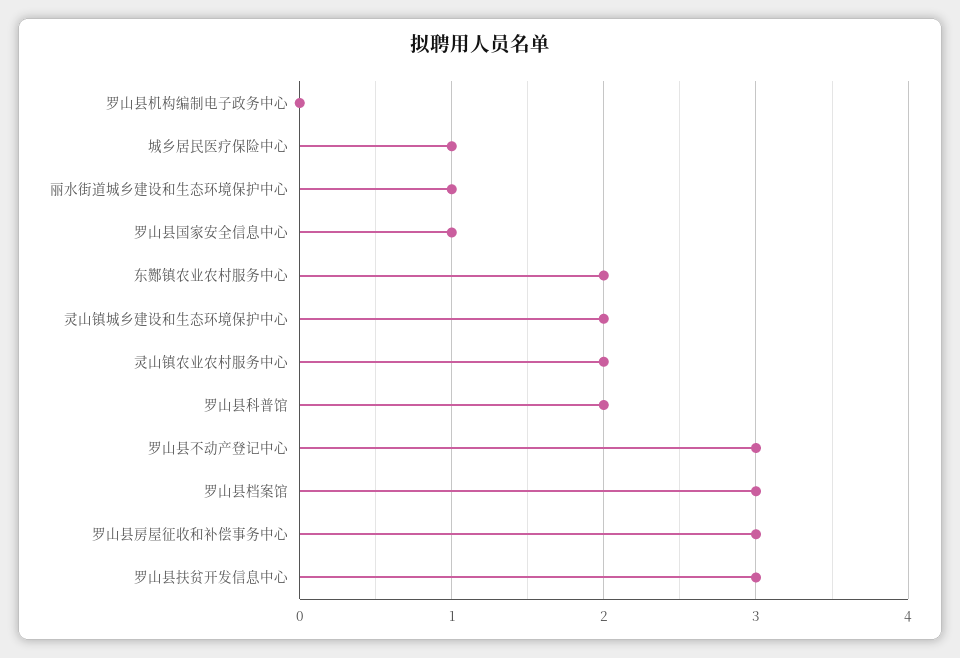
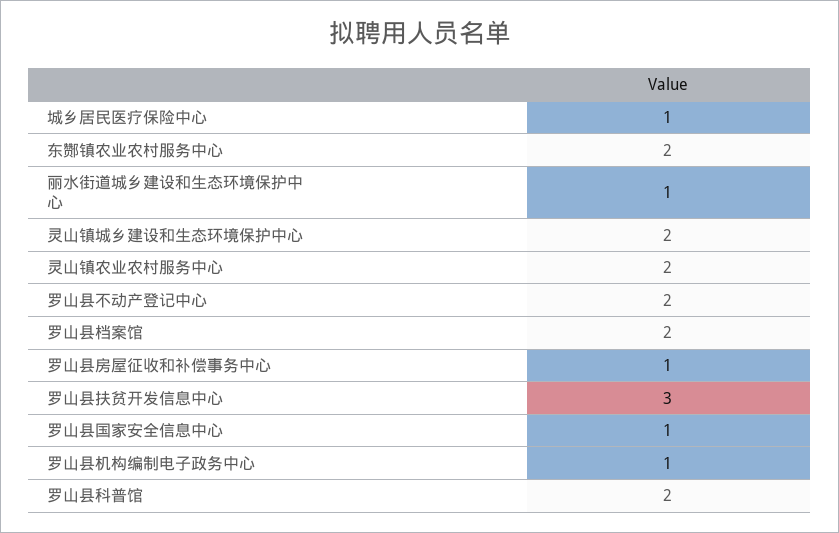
罗山县机构编制电子政务中心: 0 -> 1
罗山县不动产登记中心: 3 -> 2
罗山县档案馆: 3 -> 2
罗山县房屋征收和补偿事务中心: 3 -> 1

